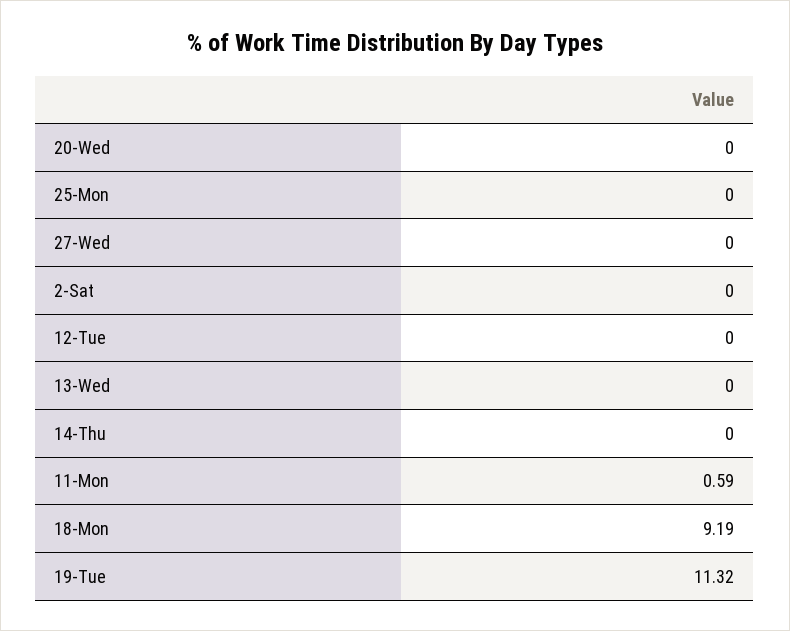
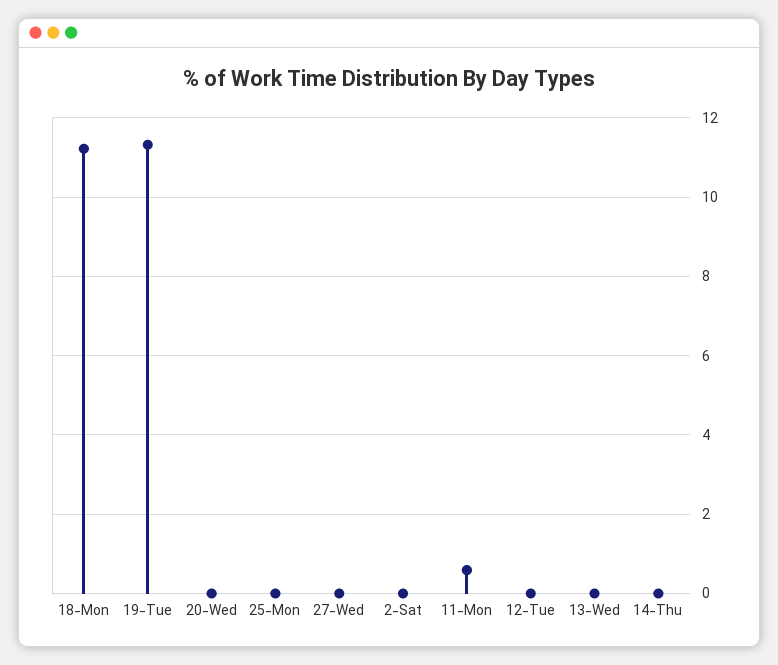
18-Mon: 9.19 -> 11.2

